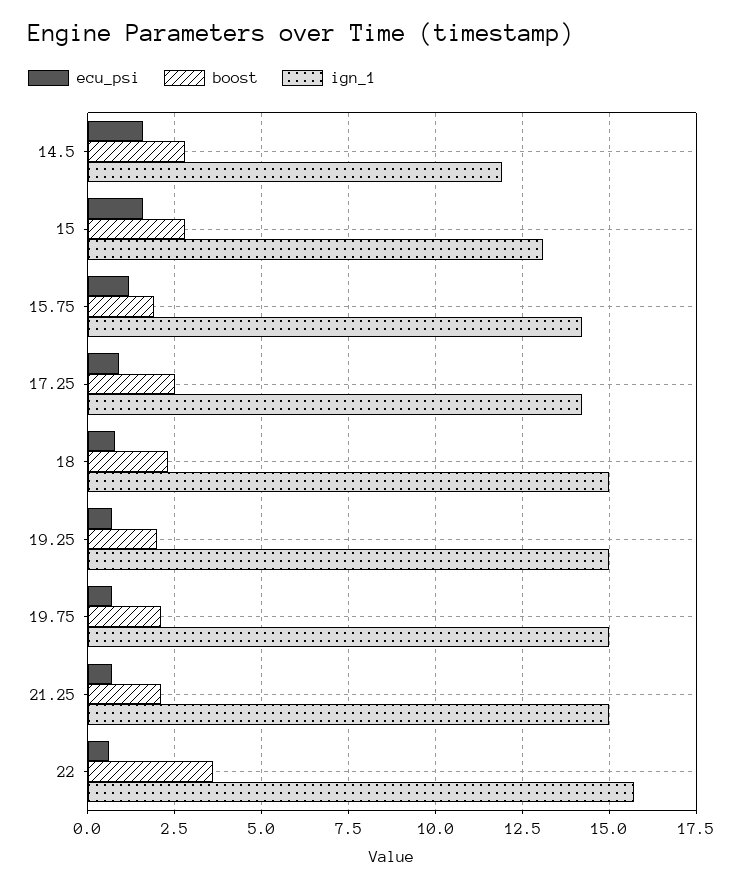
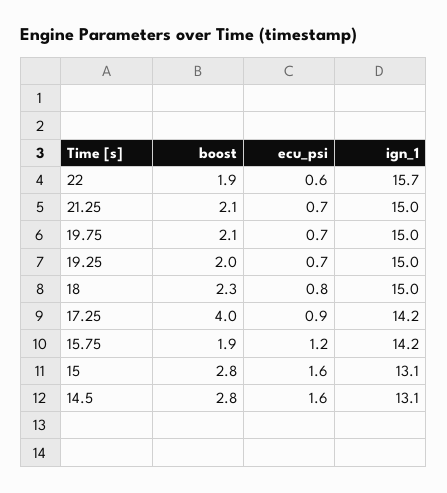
ign_1, 14.5: 12 -> 13.1
boost, 17.25: 2.5 -> 4
boost, 22: 3.5 -> 1.9

